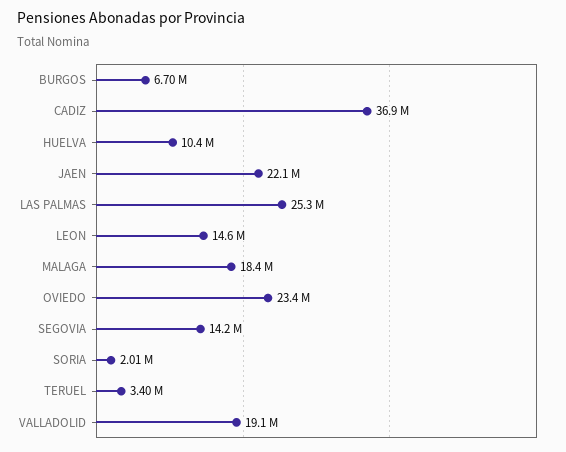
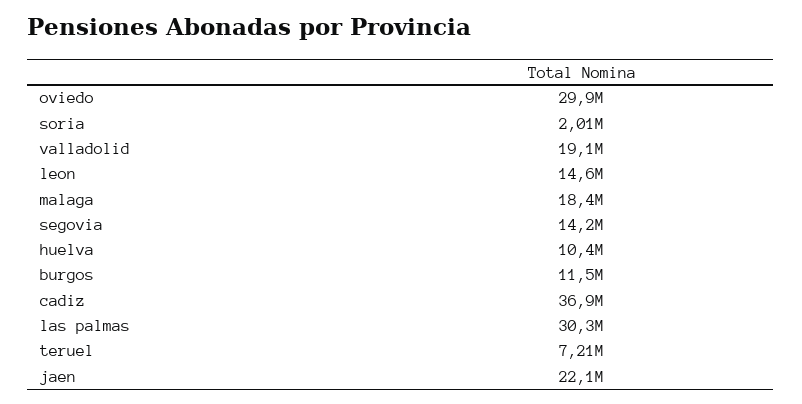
BURGOS: 6700000 -> 11500000
LAS PALMAS: 25300000 -> 30300000
OVIEDO: 23400000 -> 29900000
TERUEL: 3400000 -> 7210000

